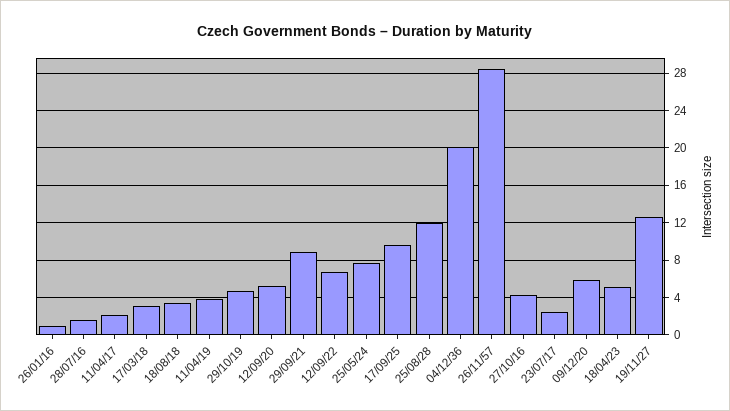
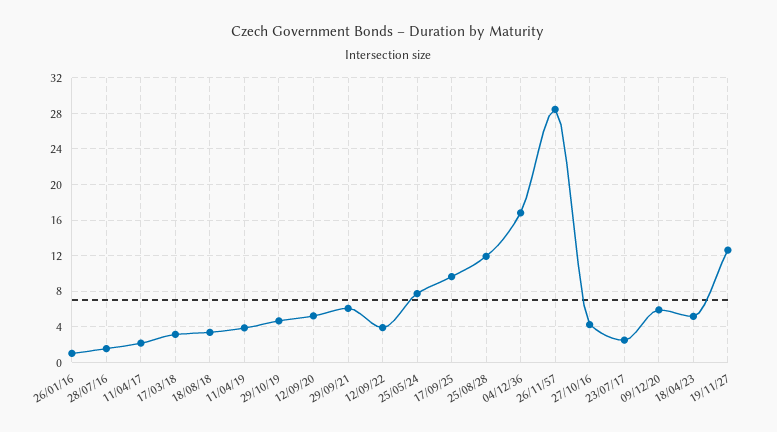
29/09/21: 9 -> 6
12/09/22: 7 -> 4
04/12/36: 20 -> 17

